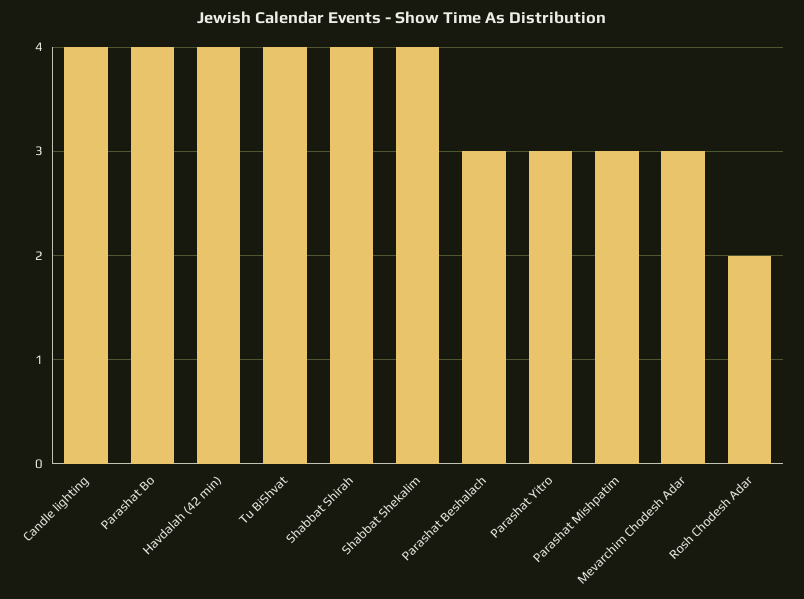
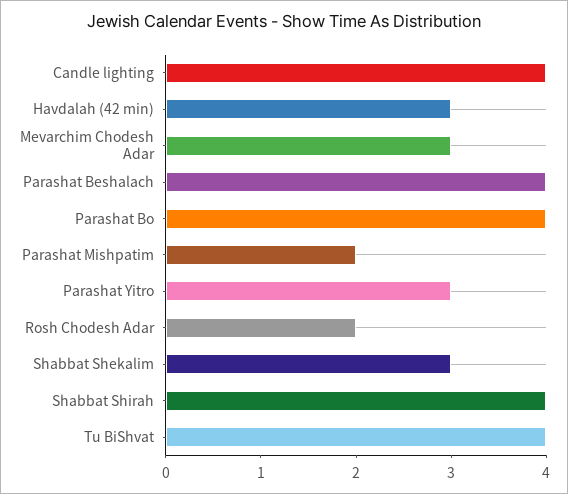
Havdalah (42 min): 4 -> 3
Shabbat Shekalim: 4 -> 3
Parashat Beshalach: 3 -> 4
Parashat Mishpatim: 3 -> 2

